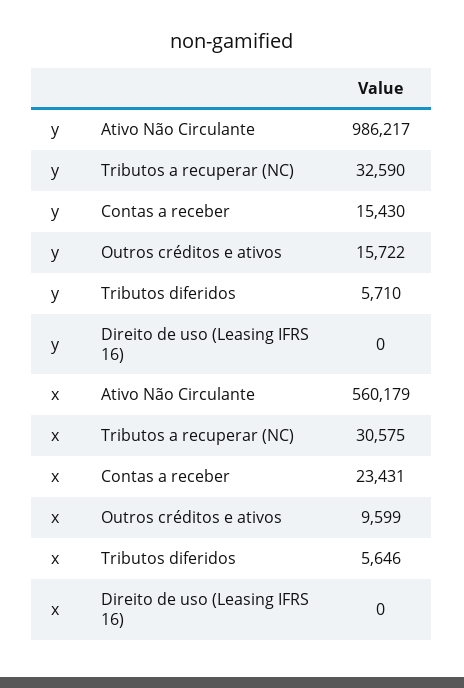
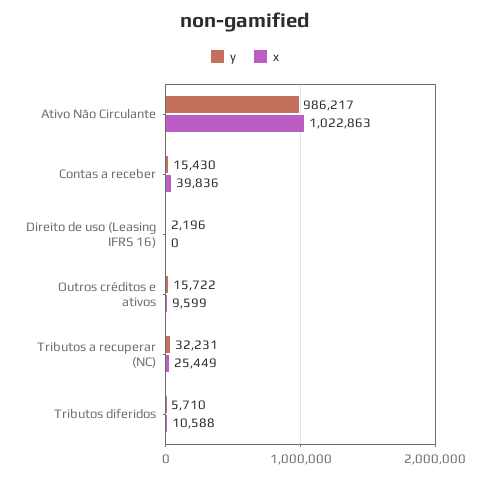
y, Tributos a recuperar (NC): 32590 -> 32231
y, Direito de uso (Leasing IFRS 16): 0 -> 2196
x, Ativo Não Circulante: 560179 -> 1022863
x, Tributos a recuperar (NC): 30575 -> 25449
x, Contas a receber: 23431 -> 39836
x, Tributos diferidos: 5646 -> 10588

